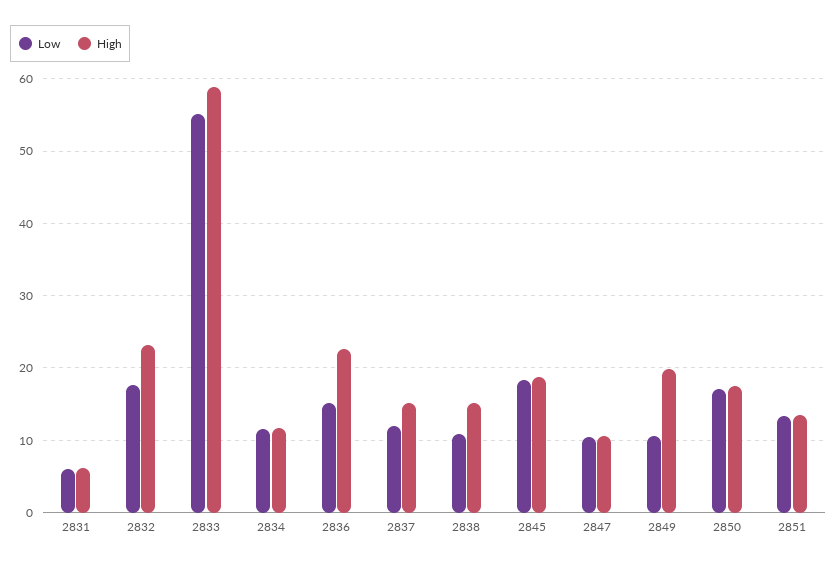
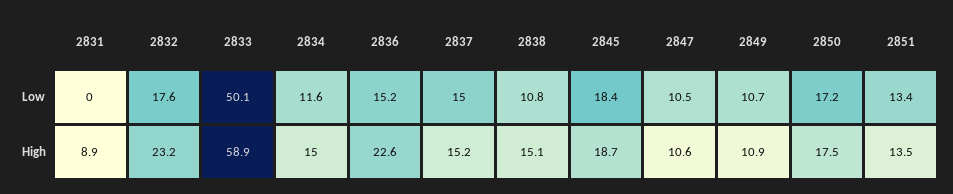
Low, 2831: 6 -> 0
High, 2831: 6 -> 8.9
Low, 2833: 55 -> 50.1
High, 2834: 12 -> 15
Low, 2837: 12 -> 15
High, 2849: 20 -> 10.9

